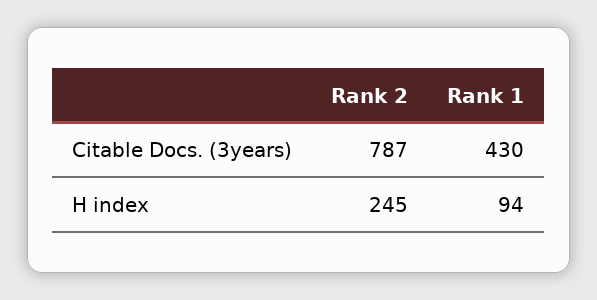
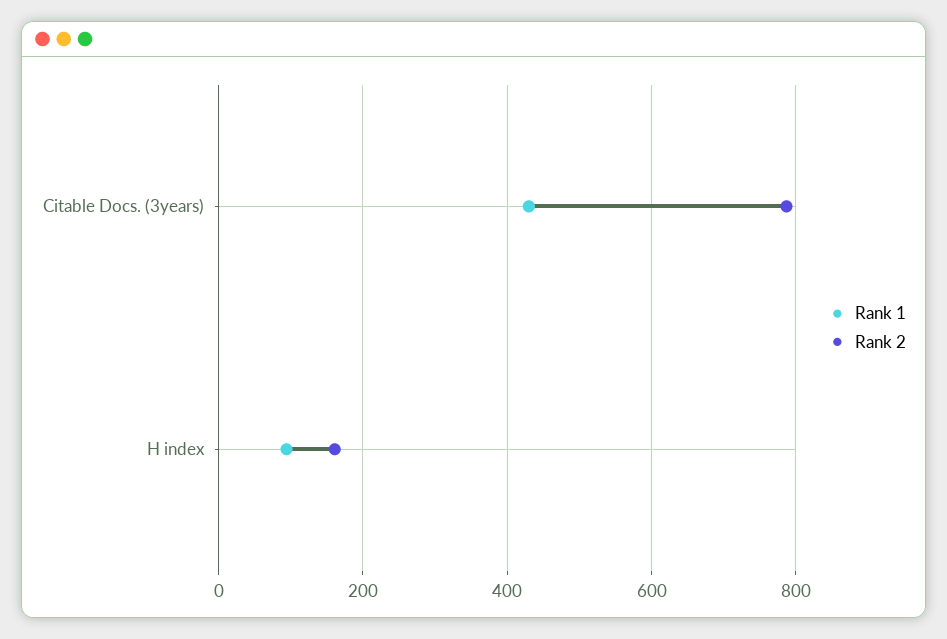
Rank 2, H index: 245 -> 160

